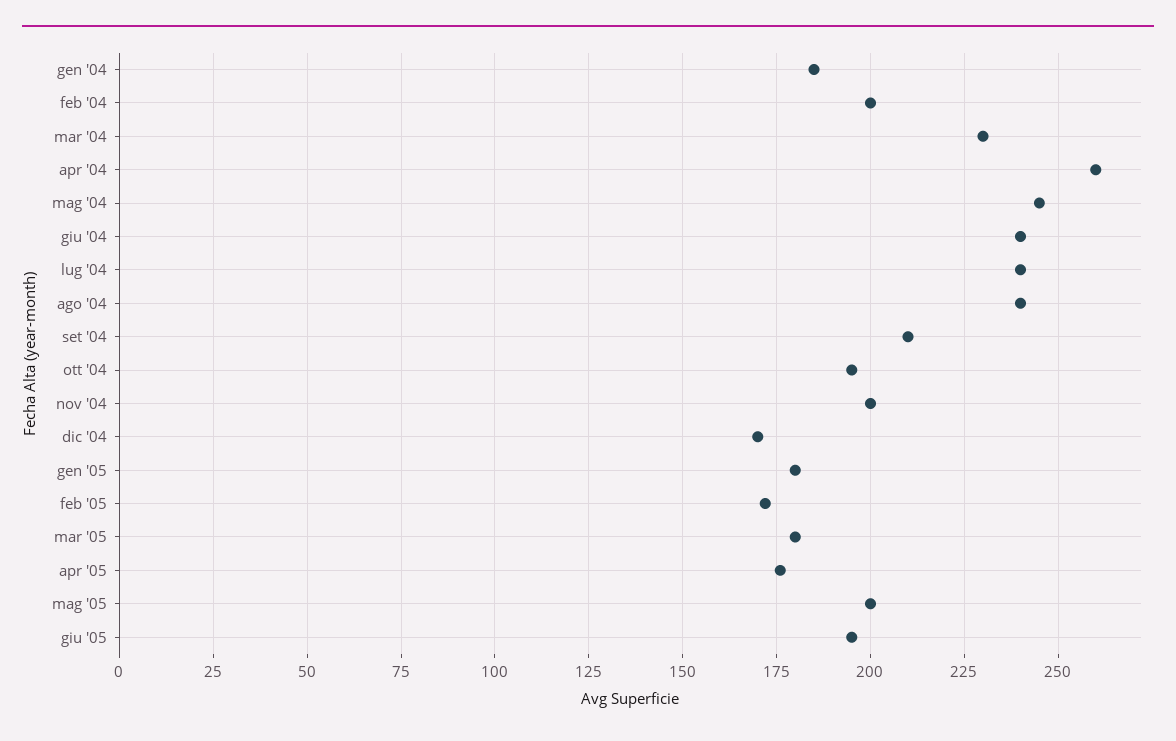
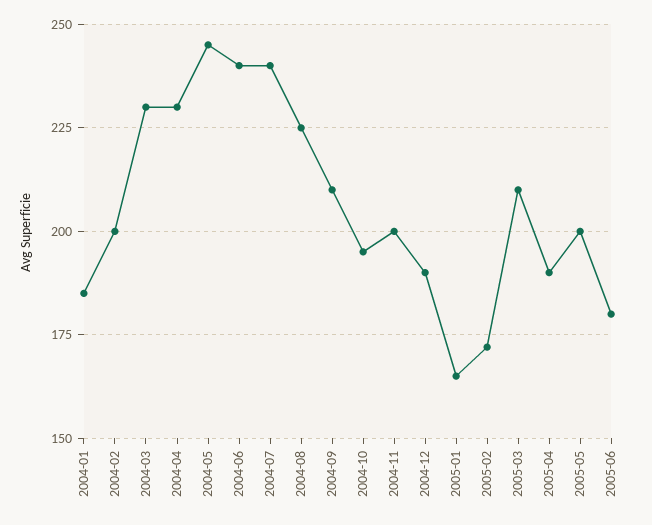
apr '04: 260 -> 230
ago '04: 240 -> 225
dic '04: 170 -> 190
gen '05: 180 -> 165
mar '05: 180 -> 210
apr '05: 175 -> 190
giu '05: 195 -> 180

